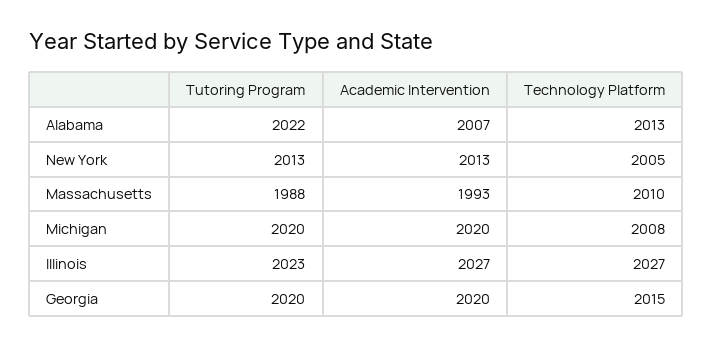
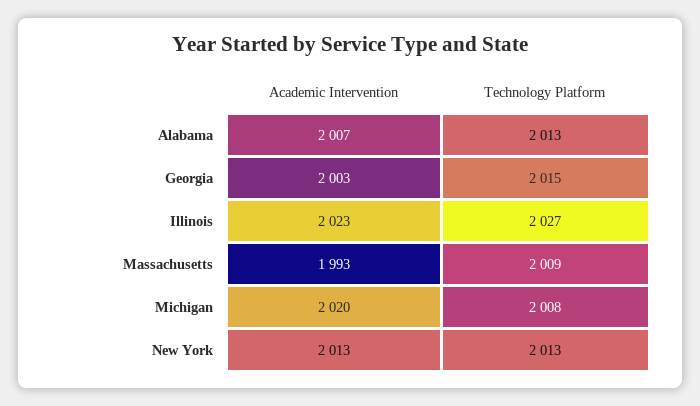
Tutoring Program, Alabama: 2022 -> none
Tutoring Program, New York: 2013 -> none
Technology Platform, New York: 2005 -> 2013
Tutoring Program, Massachusetts: 1988 -> none
Technology Platform, Massachusetts: 2010 -> 2009
Tutoring Program, Michigan: 2020 -> none
Tutoring Program, Illinois: 2023 -> none
Academic Intervention, Illinois: 2027 -> 2023
Tutoring Program, Georgia: 2020 -> none
Academic Intervention, Georgia: 2020 -> 2003

